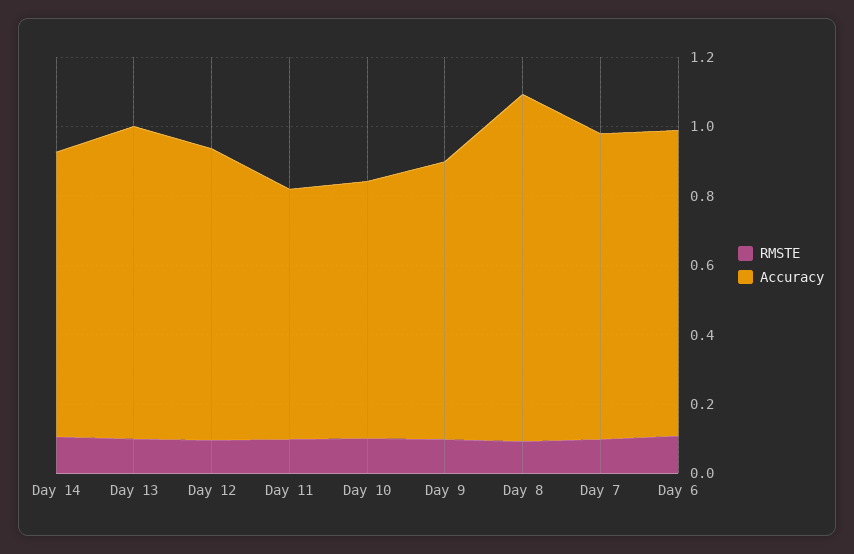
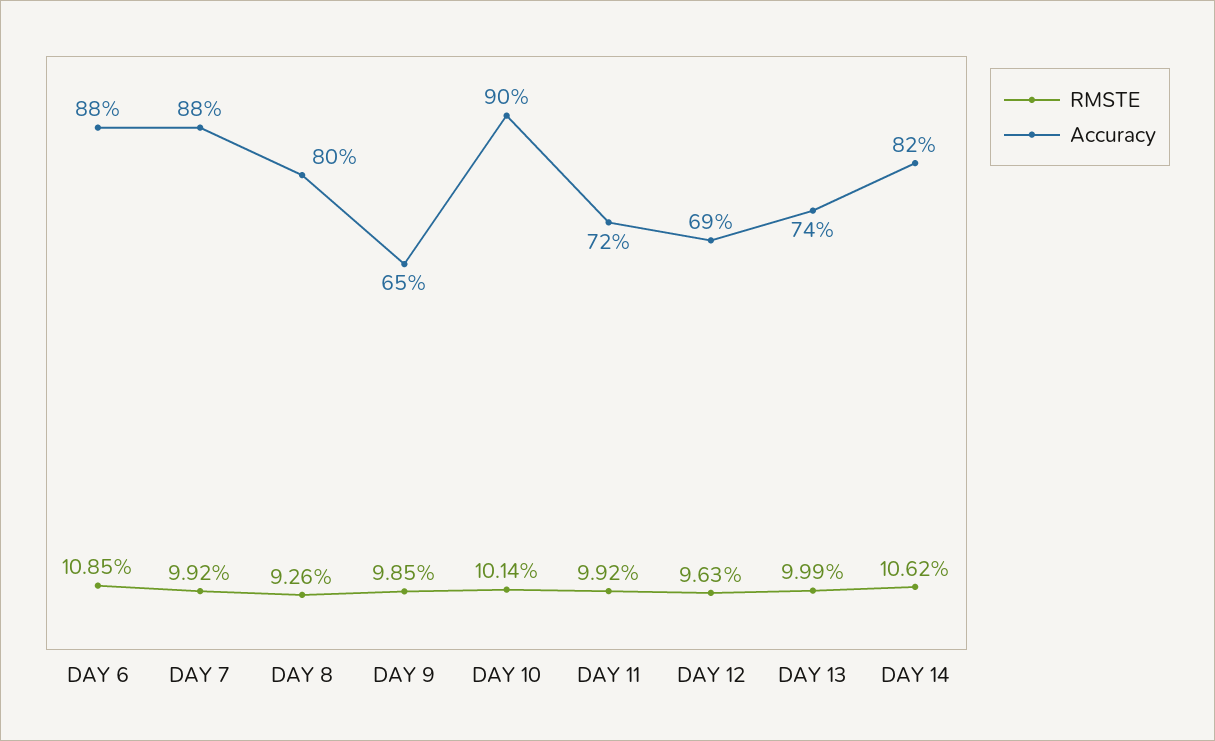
Accuracy, Day 13: 0.9 -> 0.74
Accuracy, Day 12: 0.85 -> 0.69
Accuracy, Day 10: 0.75 -> 0.9
Accuracy, Day 9: 0.8 -> 0.65
Accuracy, Day 8: 1 -> 0.8

